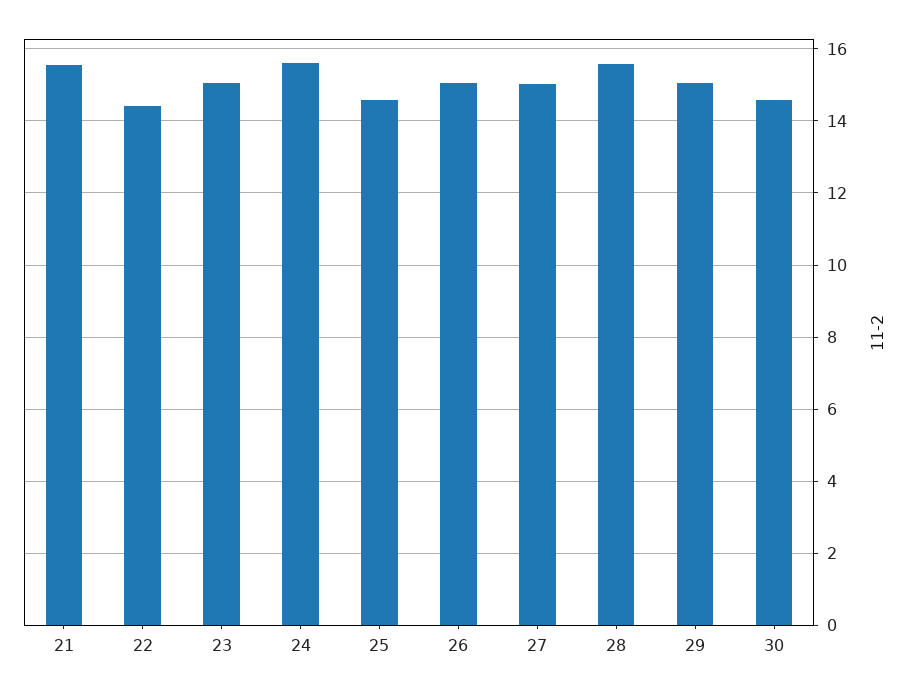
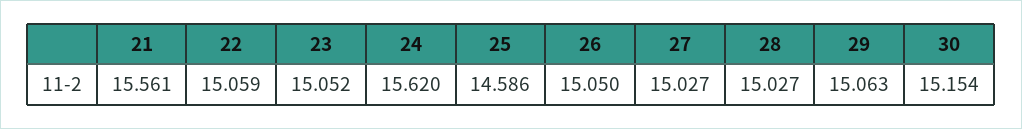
22: 14.4 -> 15.059
28: 15.6 -> 15.027
30: 14.6 -> 15.154

